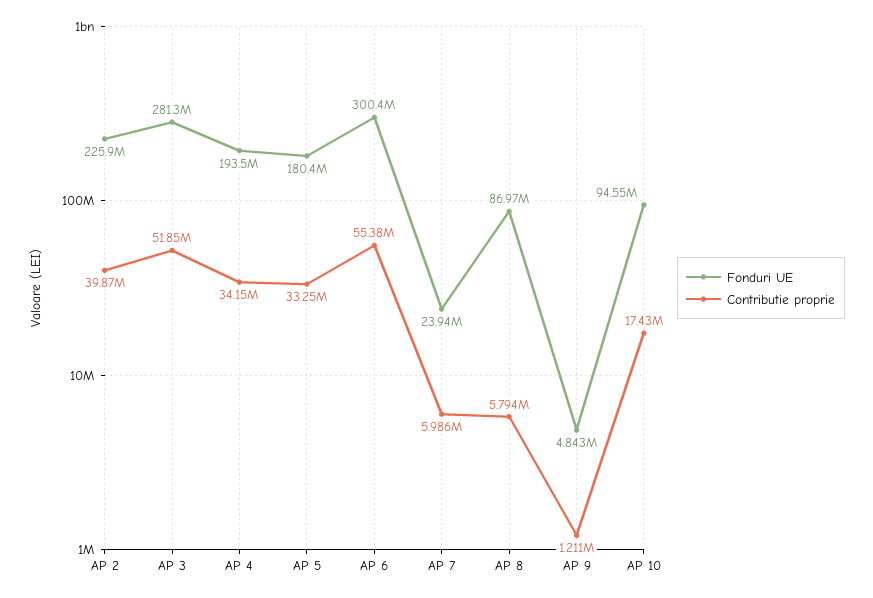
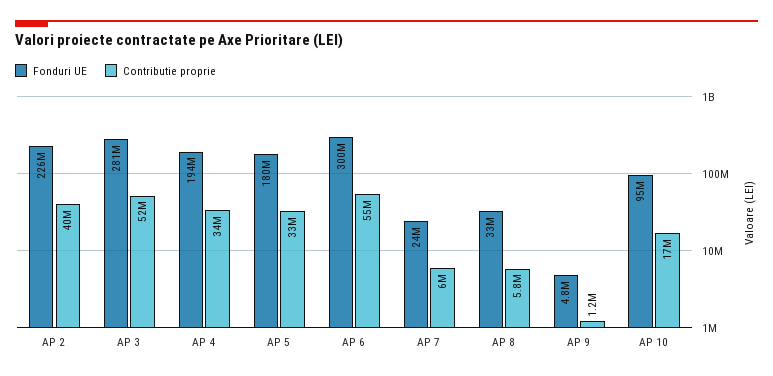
Fonduri UE, AP 8: 86970000 -> 33000000

